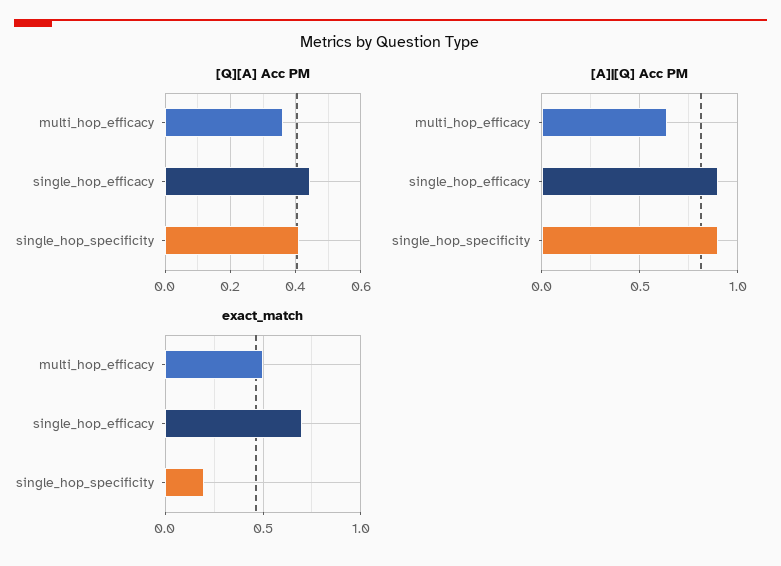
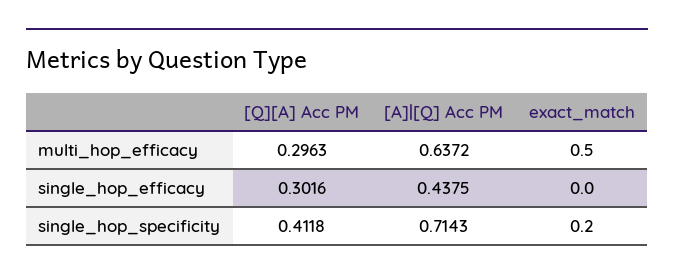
[Q][A] Acc PM, multi_hop_efficacy: 0.36 -> 0.2963
[Q][A] Acc PM, single_hop_efficacy: 0.44 -> 0.3016
[A]|[Q] Acc PM, single_hop_efficacy: 0.9 -> 0.4375
[A]|[Q] Acc PM, single_hop_specificity: 0.9 -> 0.7143
exact_match, single_hop_efficacy: 0.7 -> 0

